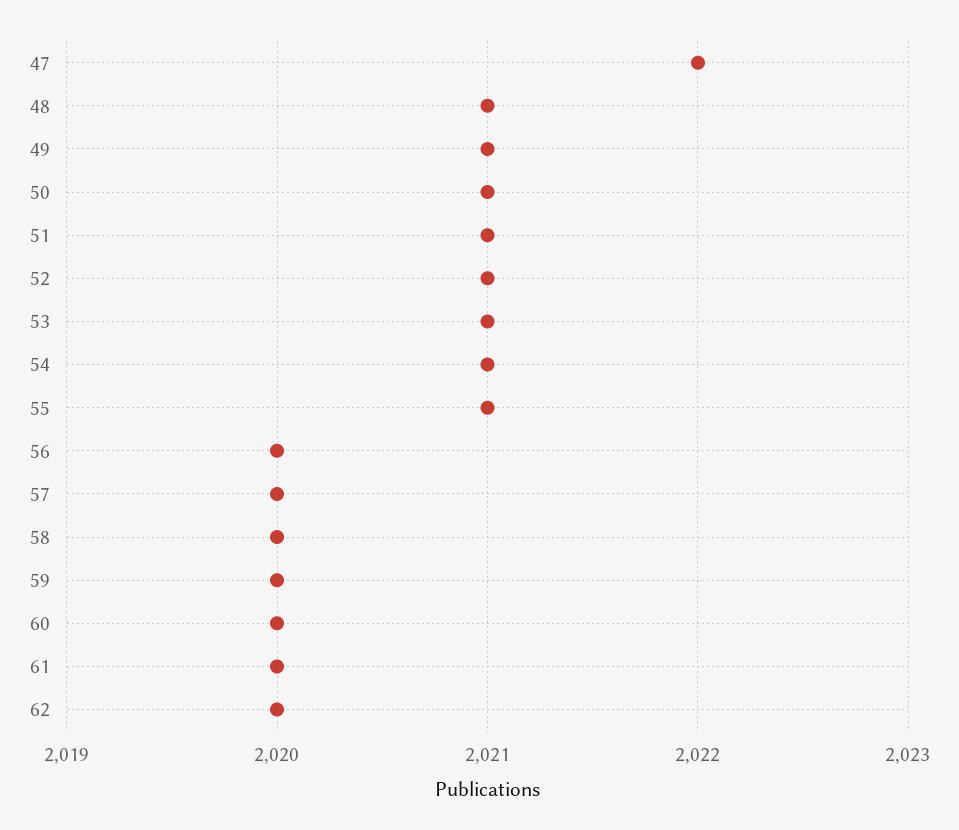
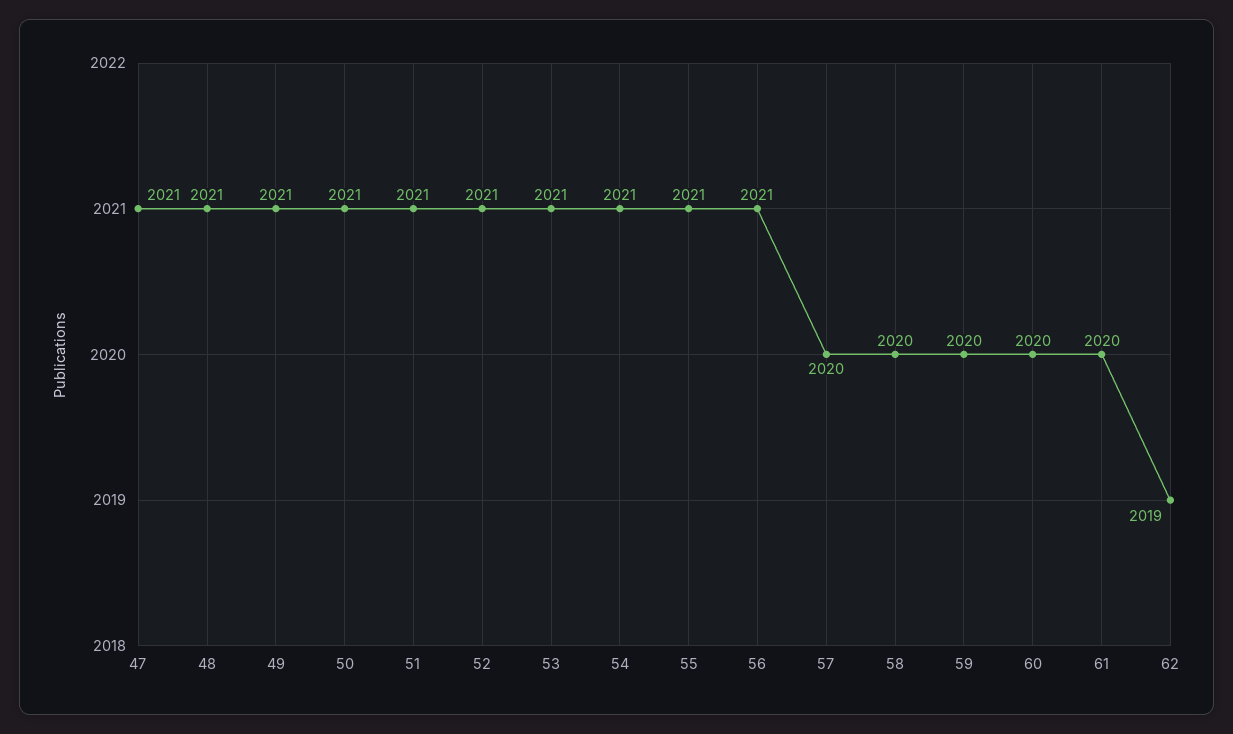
47: 2022 -> 2021
56: 2020 -> 2021
62: 2020 -> 2019

